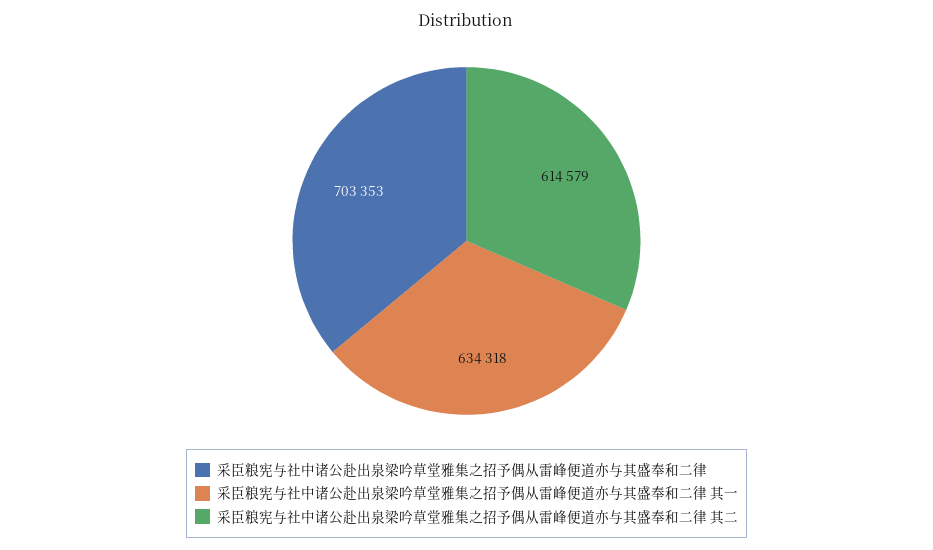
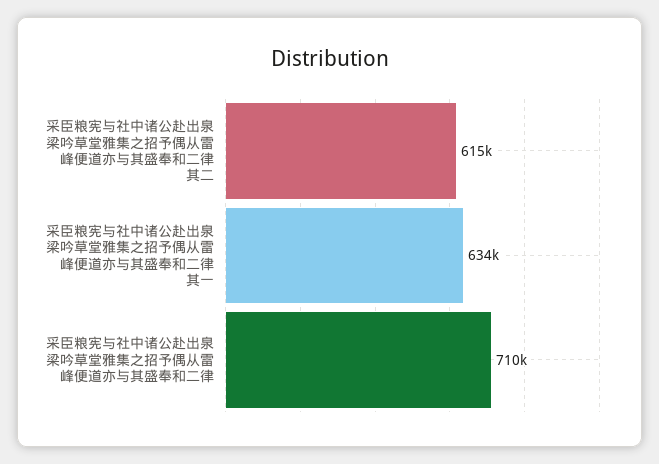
采臣粮宪与社中诸公赴出泉梁吟草堂雅集之招予偶从雷峰便道亦与其盛奉和二律: 703353 -> 710000

